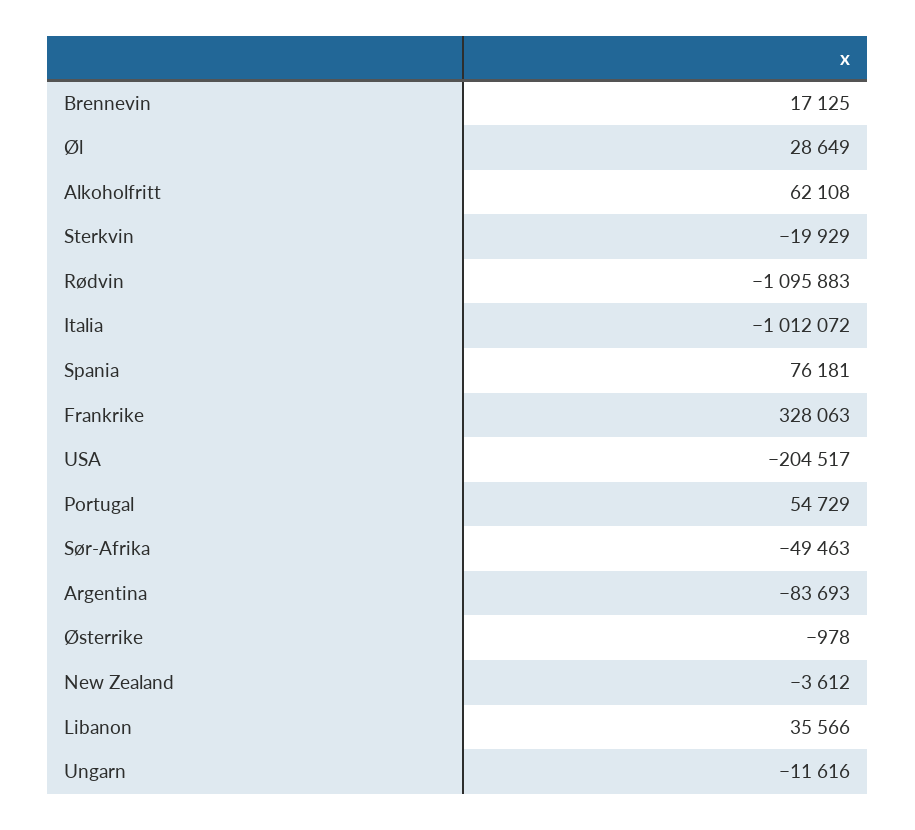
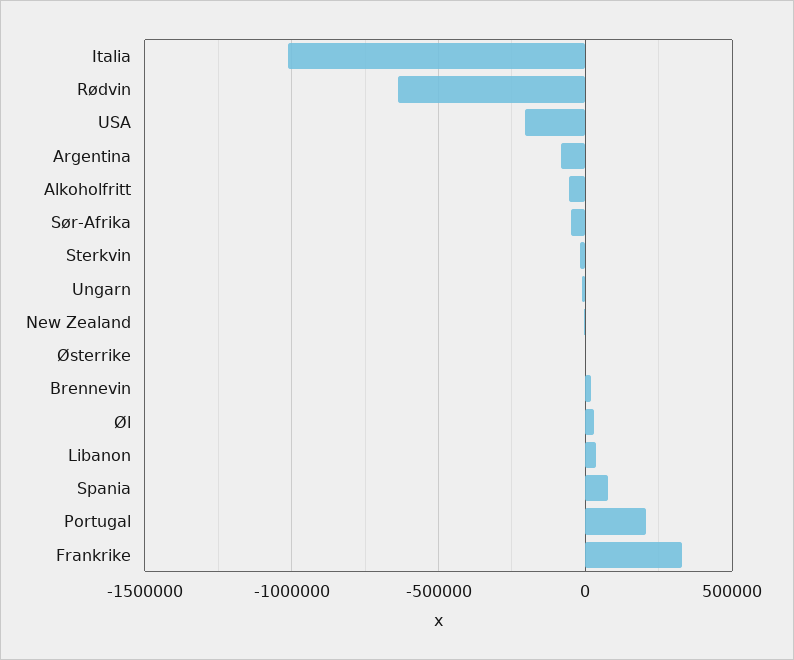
Alkoholfritt: 62108 -> -50000
Rødvin: -1095883 -> -650000
Portugal: 54729 -> 200000

